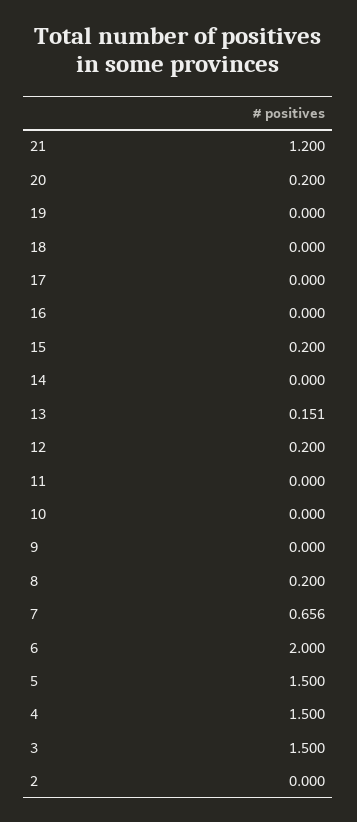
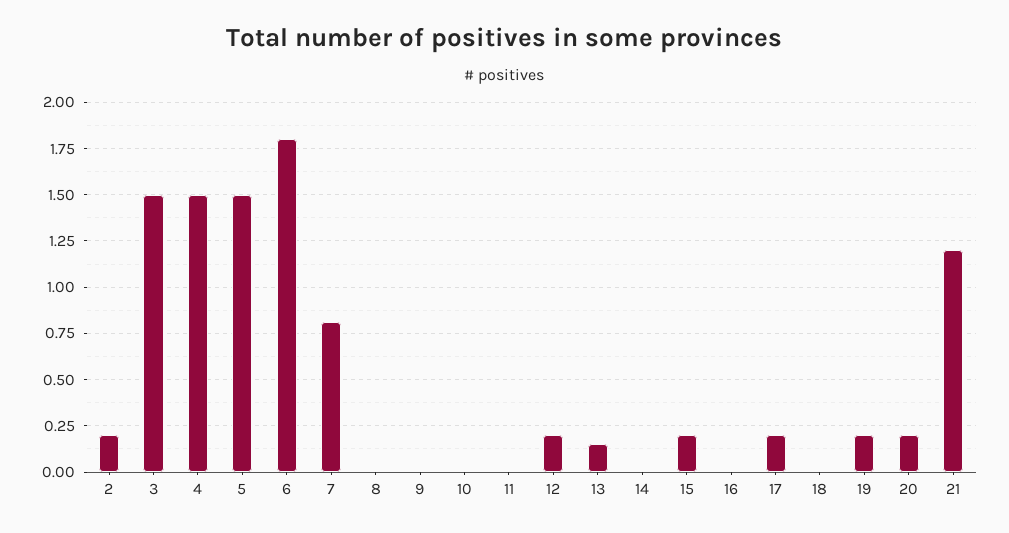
19: 0 -> 0.2
17: 0 -> 0.2
8: 0.2 -> 0
7: 0.656 -> 0.8
6: 2 -> 1.8
2: 0 -> 0.2

